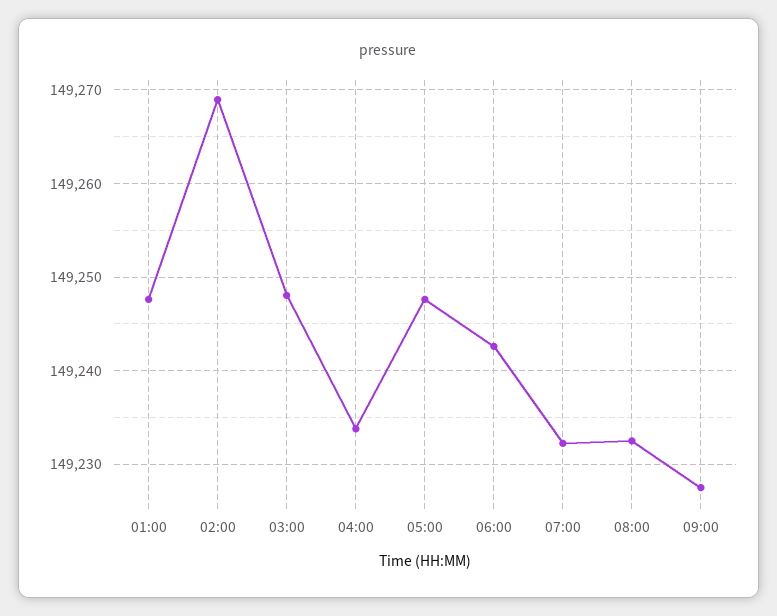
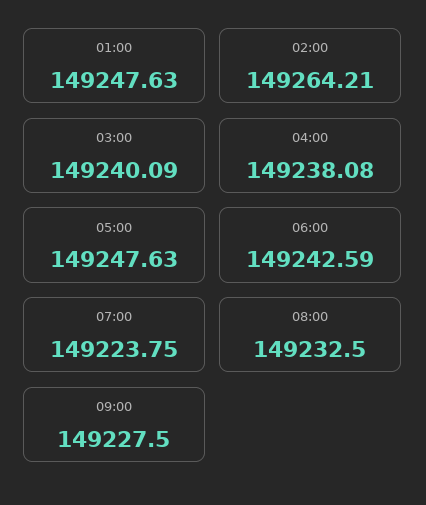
02:00: 149269 -> 149264.21
03:00: 149248 -> 149240.09
04:00: 149234 -> 149238.08
07:00: 149232 -> 149223.75

